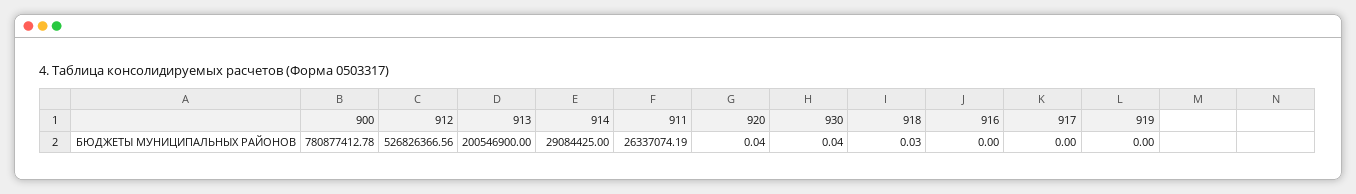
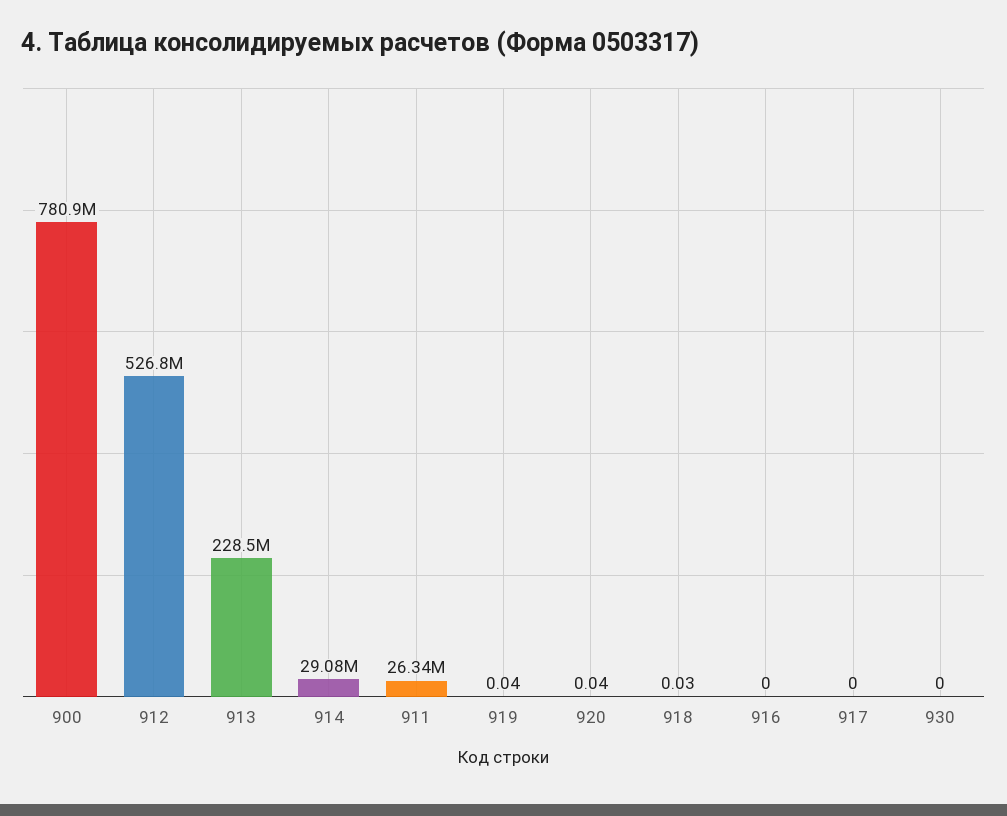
913: 200546900 -> 228500000
930: 0.04 -> 0
919: 0 -> 0.04

